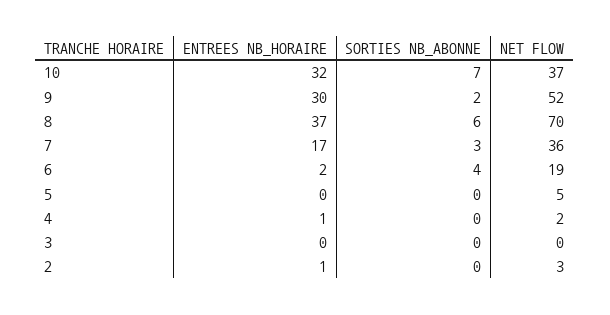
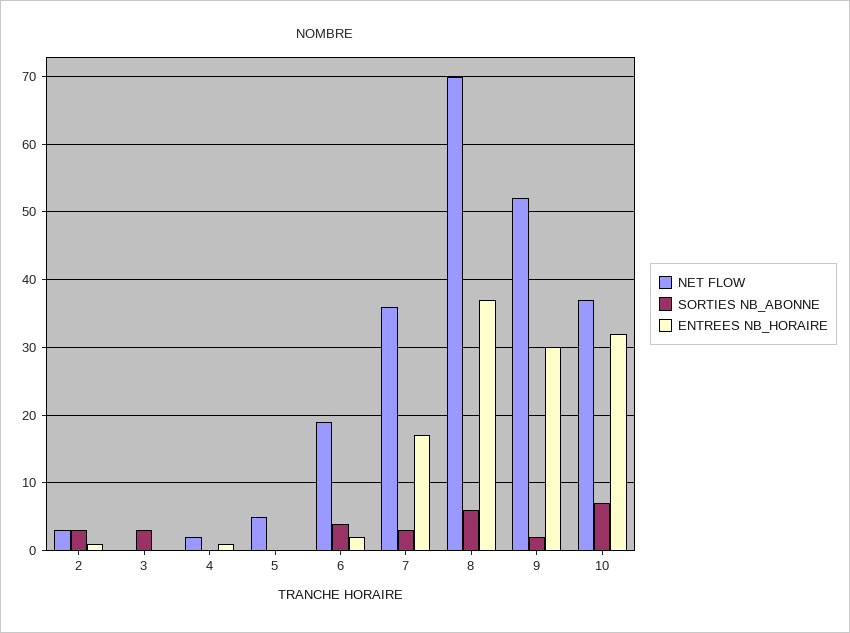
SORTIES NB_ABONNE, 3: 0 -> 3
SORTIES NB_ABONNE, 2: 0 -> 3

